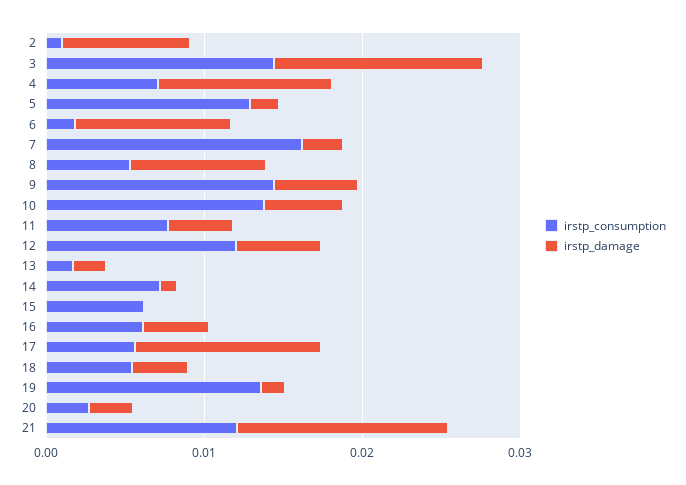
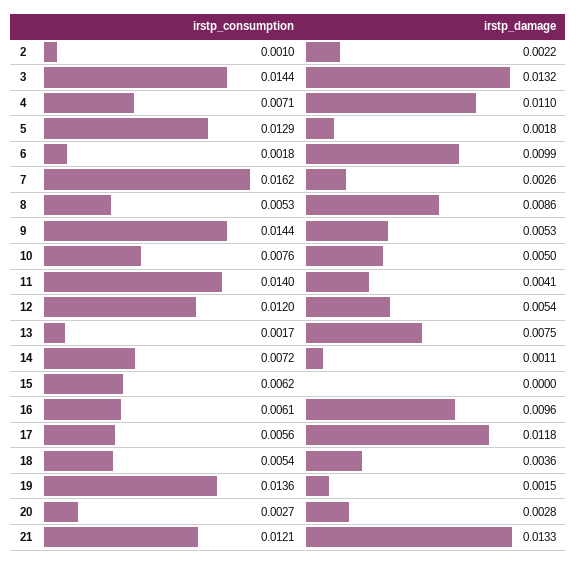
irstp_damage, 2: 0.008 -> 0.0022
irstp_consumption, 10: 0.014 -> 0.0076
irstp_consumption, 11: 0.008 -> 0.014
irstp_damage, 13: 0.002 -> 0.0075
irstp_damage, 16: 0.004 -> 0.0096

